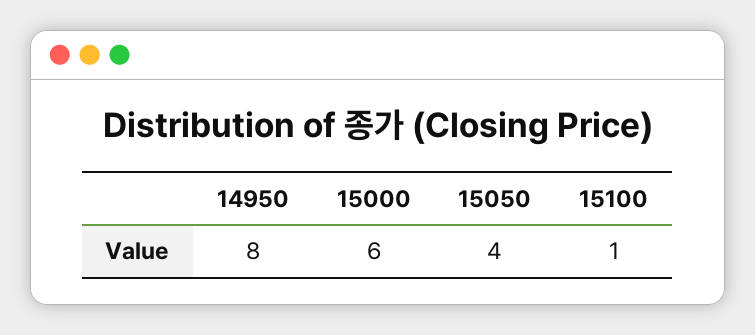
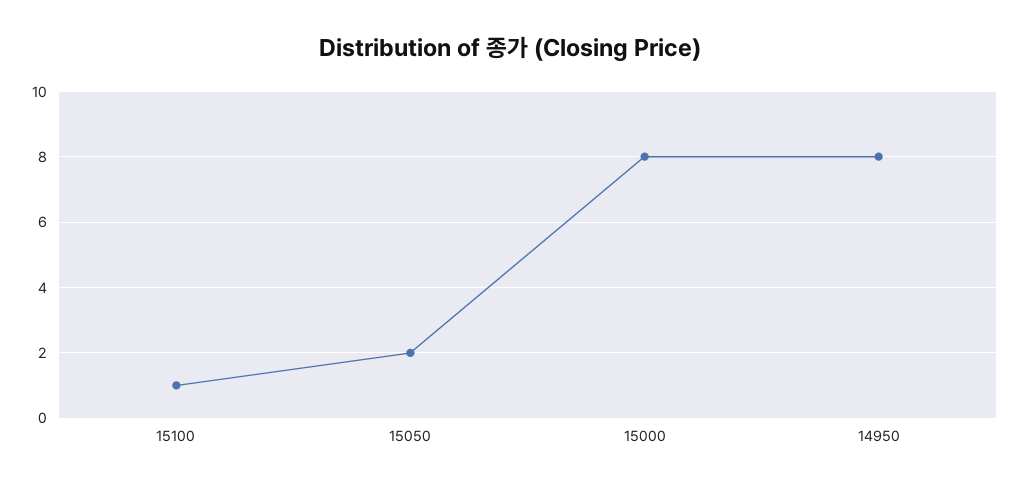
15000: 6 -> 8
15050: 4 -> 2

